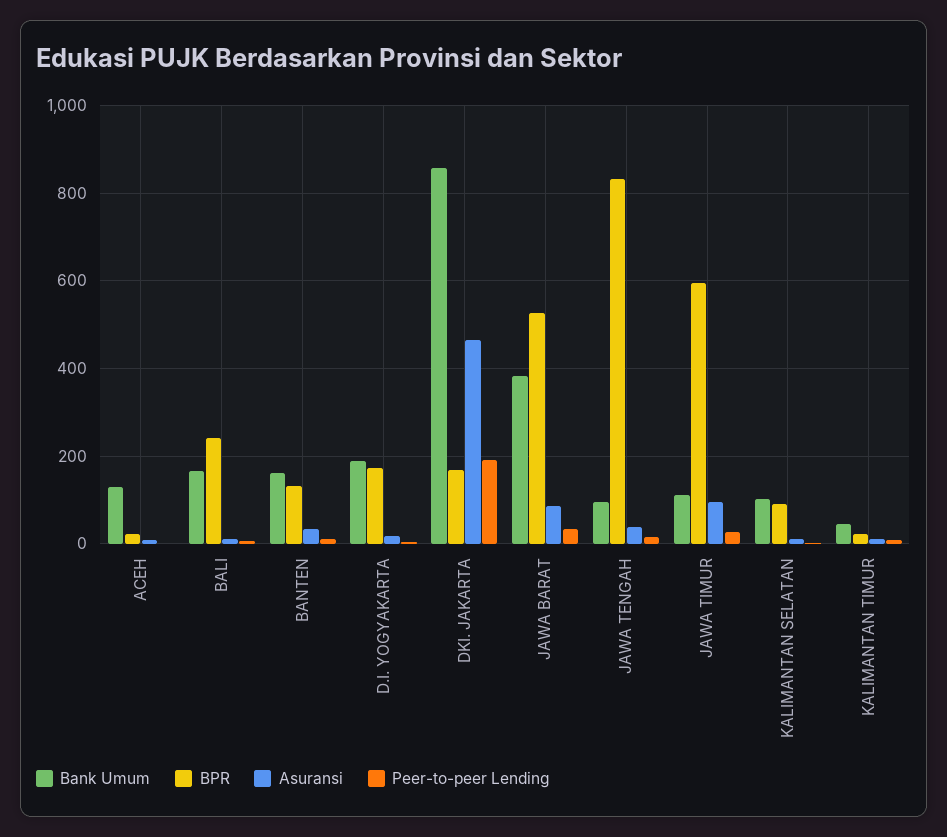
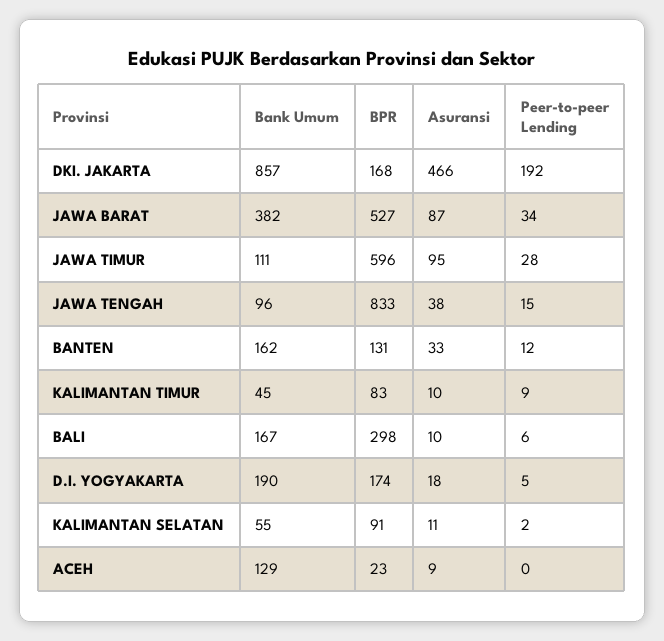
BPR, BALI: 240 -> 298
Bank Umum, KALIMANTAN SELATAN: 100 -> 55
BPR, KALIMANTAN TIMUR: 20 -> 83

